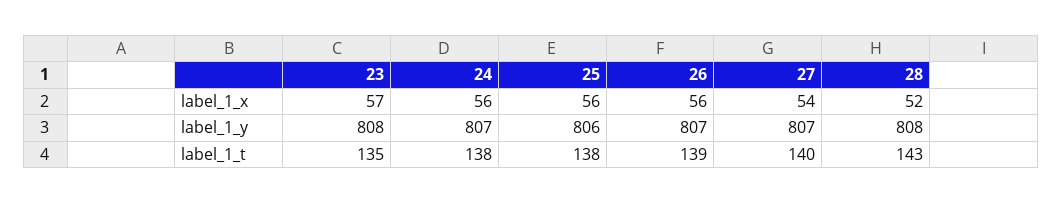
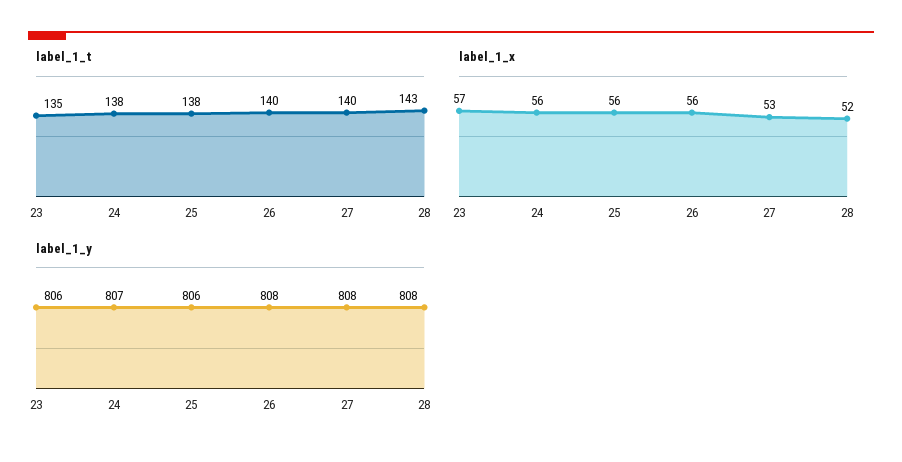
label_1_x, 27: 54 -> 53
label_1_y, 23: 808 -> 806
label_1_y, 26: 807 -> 808
label_1_y, 27: 807 -> 808
label_1_t, 26: 139 -> 140

